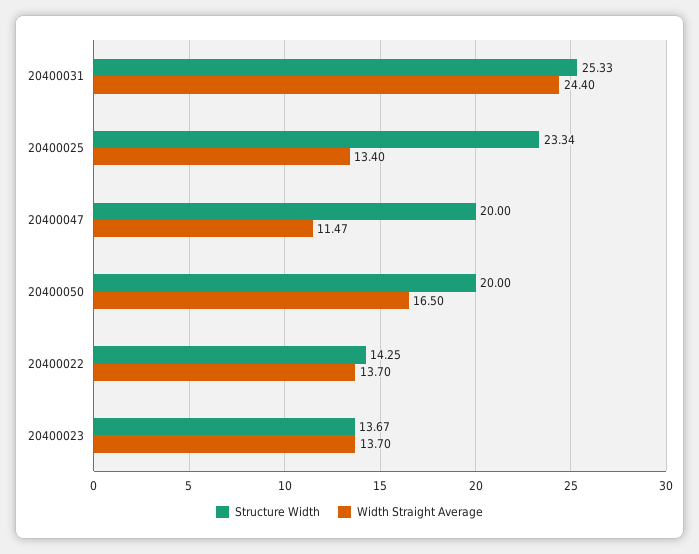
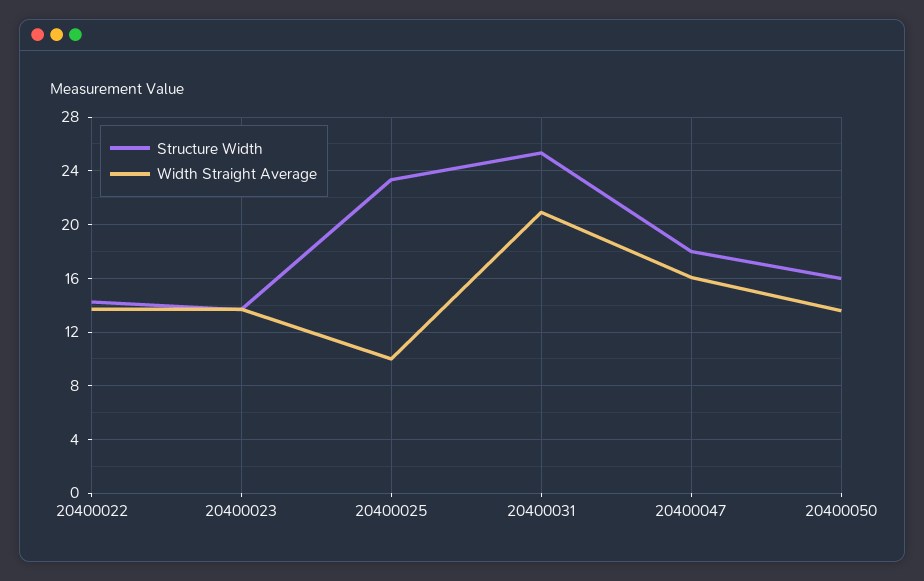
Width Straight Average, 20400031: 24.4 -> 21
Width Straight Average, 20400025: 13.4 -> 10
Structure Width, 20400047: 20 -> 18
Width Straight Average, 20400047: 11.47 -> 16
Structure Width, 20400050: 20 -> 16
Width Straight Average, 20400050: 16.5 -> 13.5

